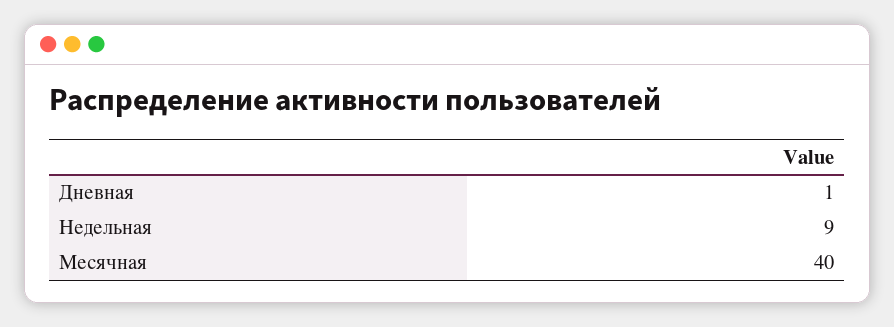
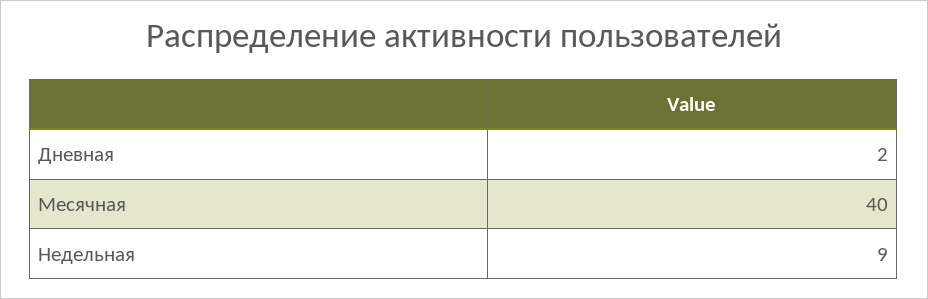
Дневная: 1 -> 2

